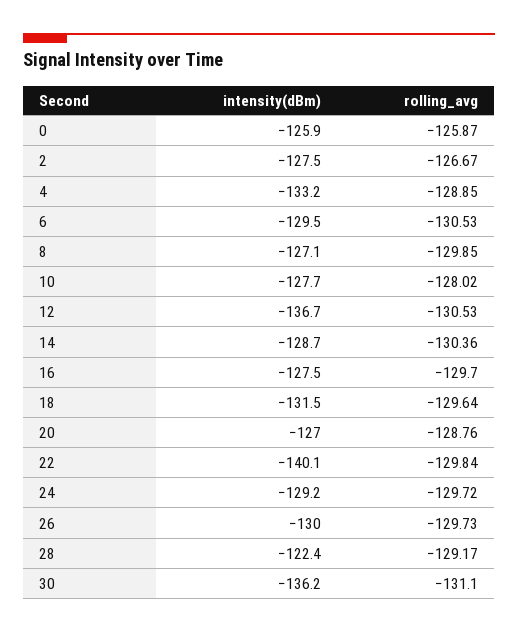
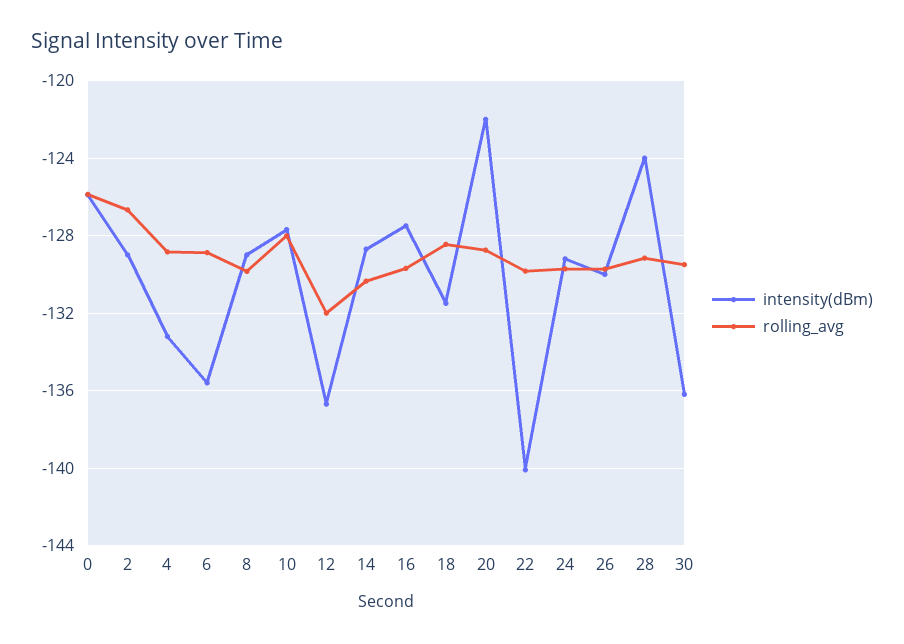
intensity(dBm), 2: -127.5 -> -129
intensity(dBm), 6: -129.5 -> -135.5
rolling_avg, 6: -130.53 -> -129
intensity(dBm), 8: -127.1 -> -129
rolling_avg, 12: -130.53 -> -132
rolling_avg, 18: -129.64 -> -128.5
intensity(dBm), 20: -127 -> -122
intensity(dBm), 28: -122.4 -> -124
rolling_avg, 30: -131.1 -> -129.5

